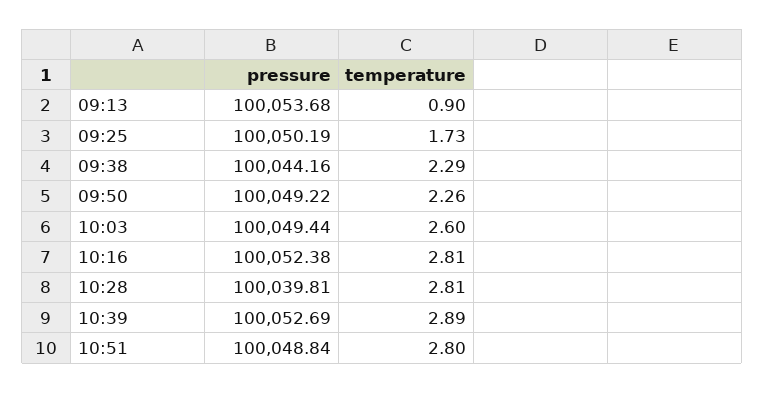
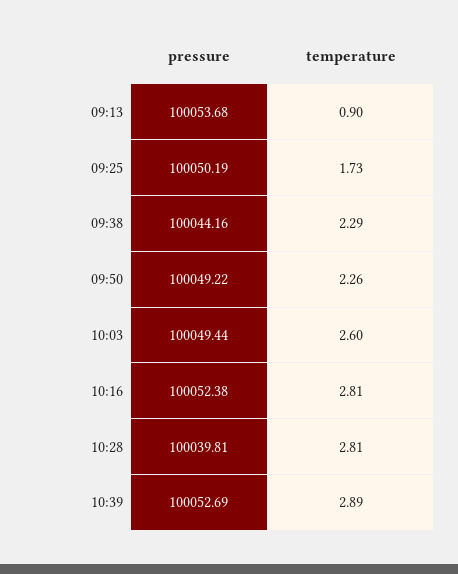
pressure, 10:51: 100048.84 -> none
temperature, 10:51: 2.8 -> none

